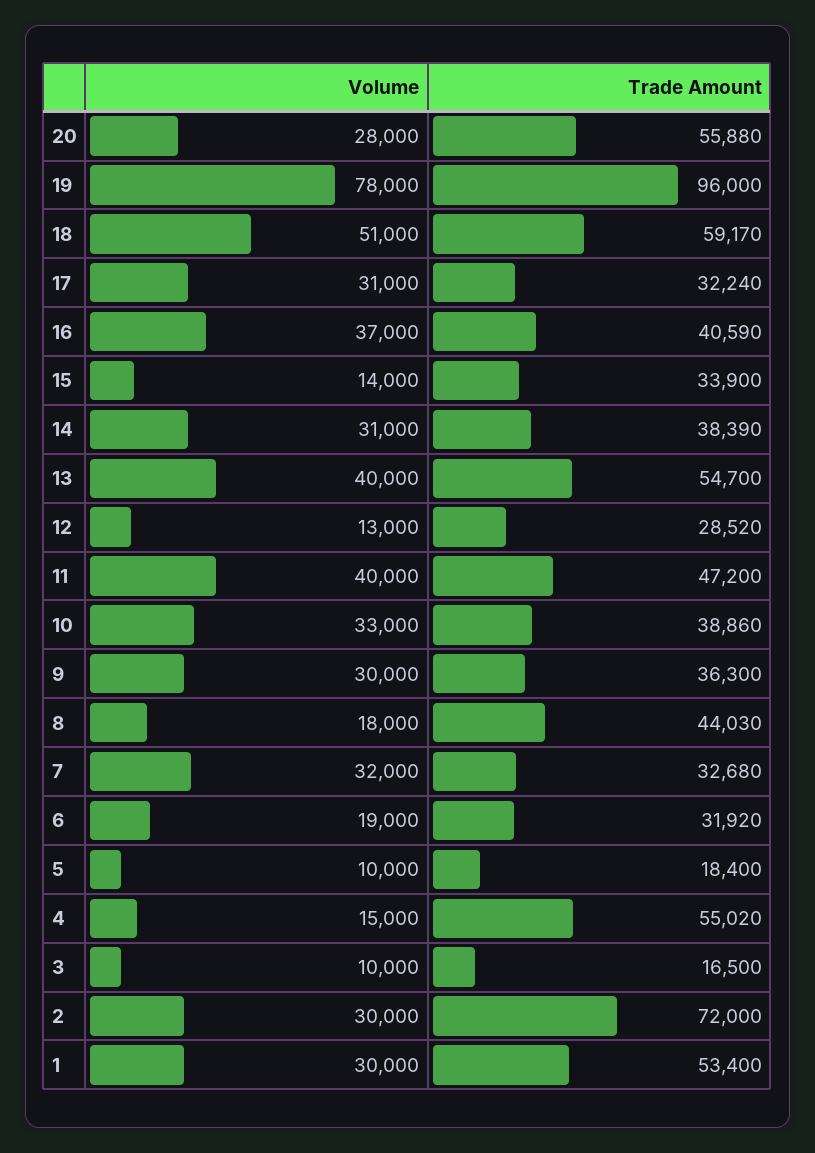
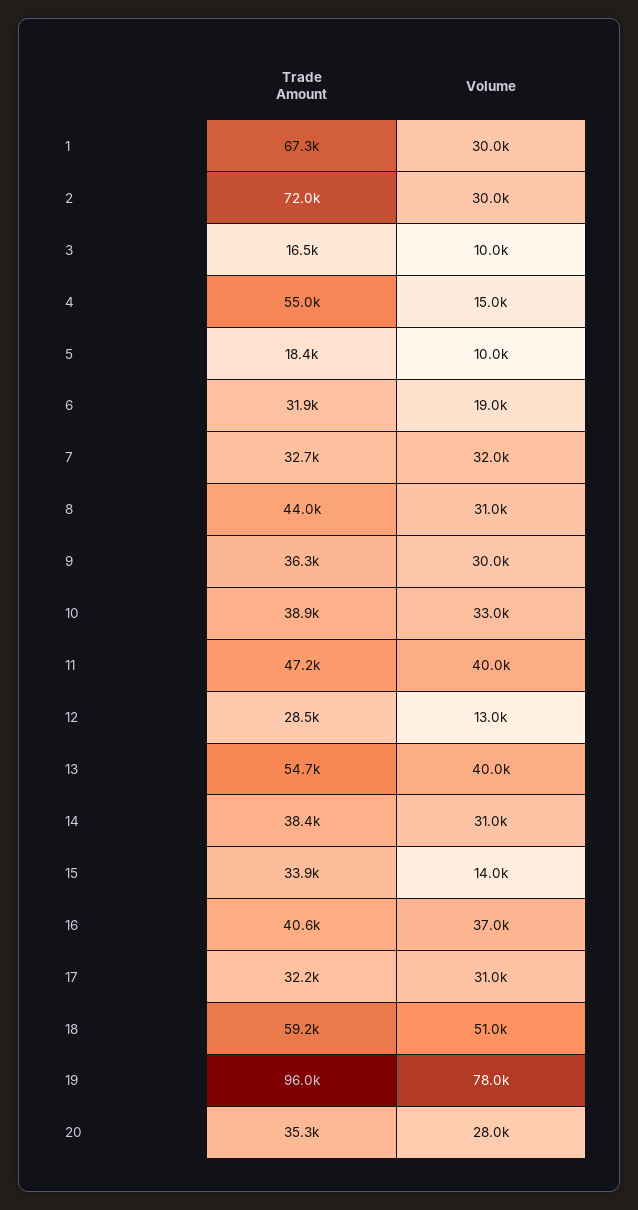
Trade Amount, 20: 55880 -> 35300
Volume, 8: 18000 -> 31000
Trade Amount, 1: 53400 -> 67300

